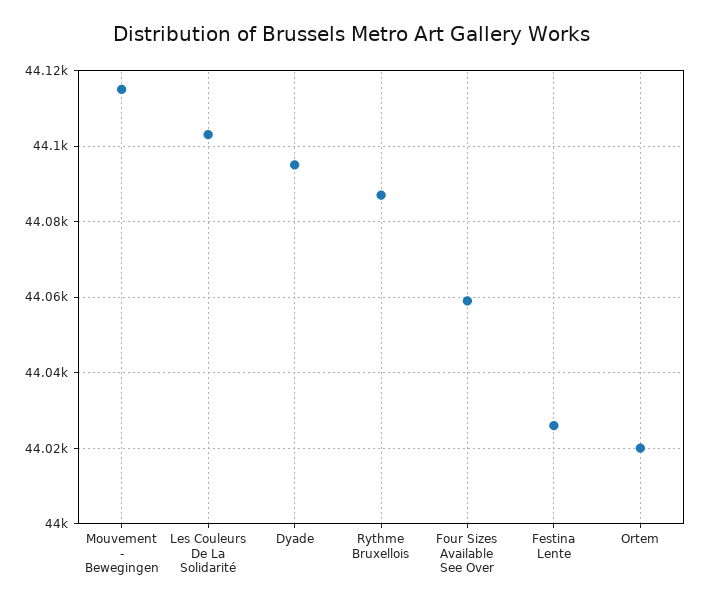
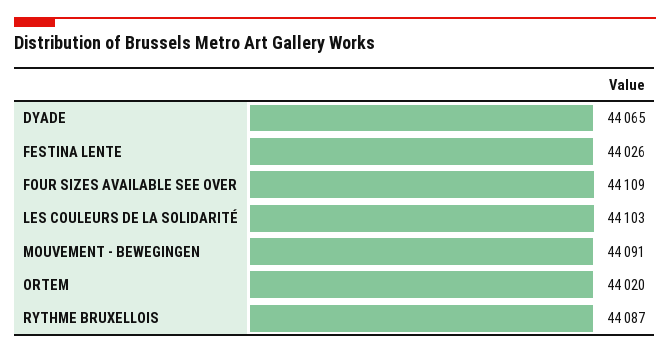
Mouvement - Bewegingen: 44115 -> 44091
Dyade: 44095 -> 44065
Four Sizes Available See Over: 44060 -> 44109

